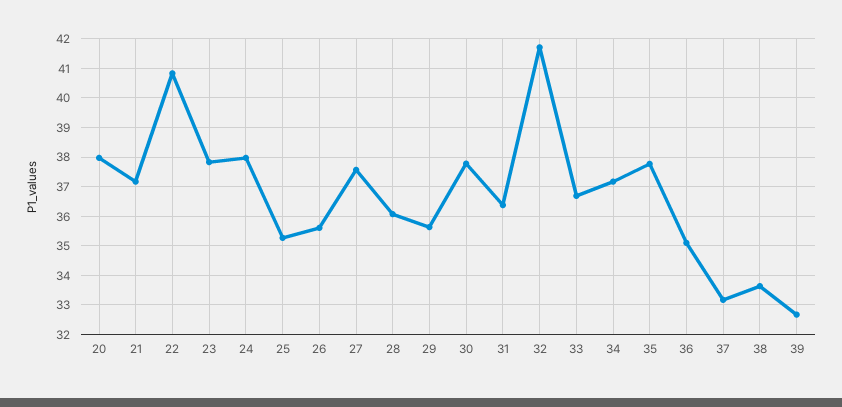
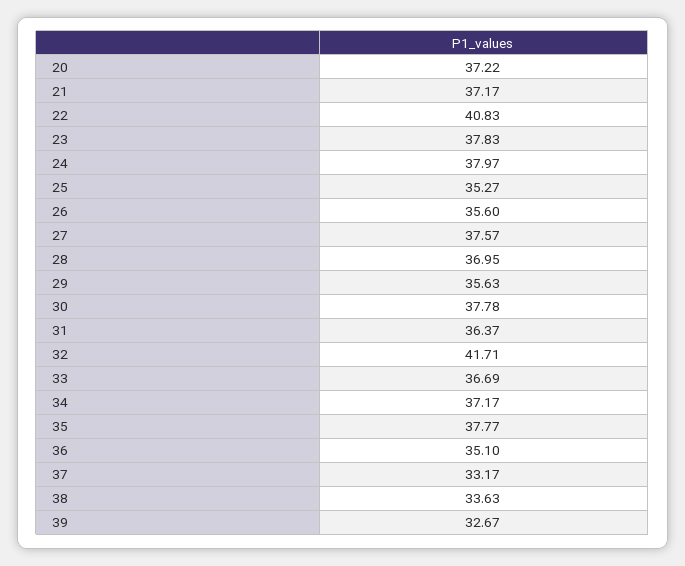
20: 38 -> 37.22
28: 36 -> 36.95

